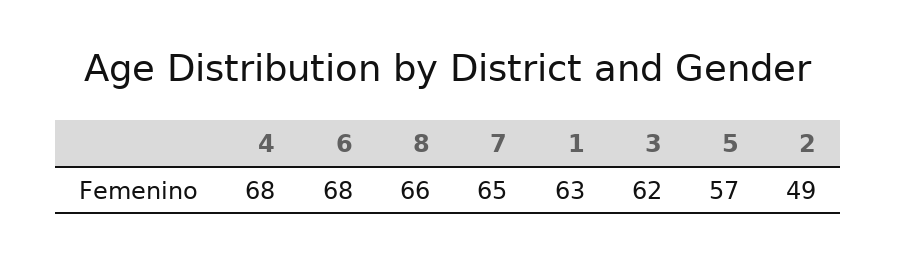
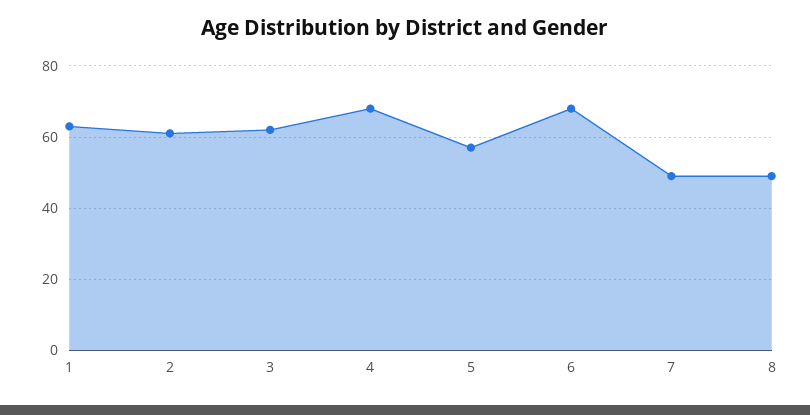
8: 66 -> 50
7: 65 -> 50
2: 49 -> 60

